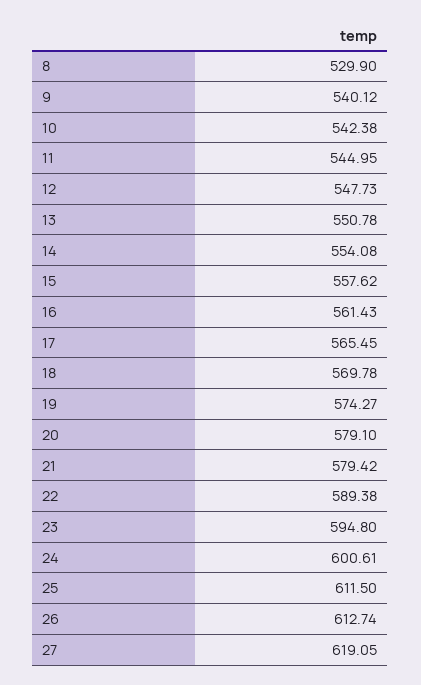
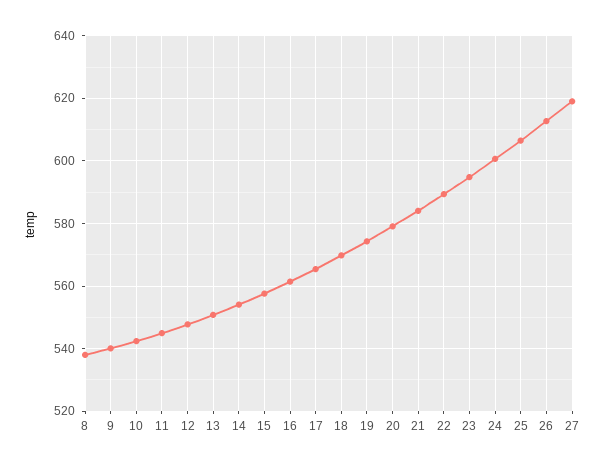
8: 529.9 -> 538
21: 579.42 -> 584
25: 611.5 -> 606

